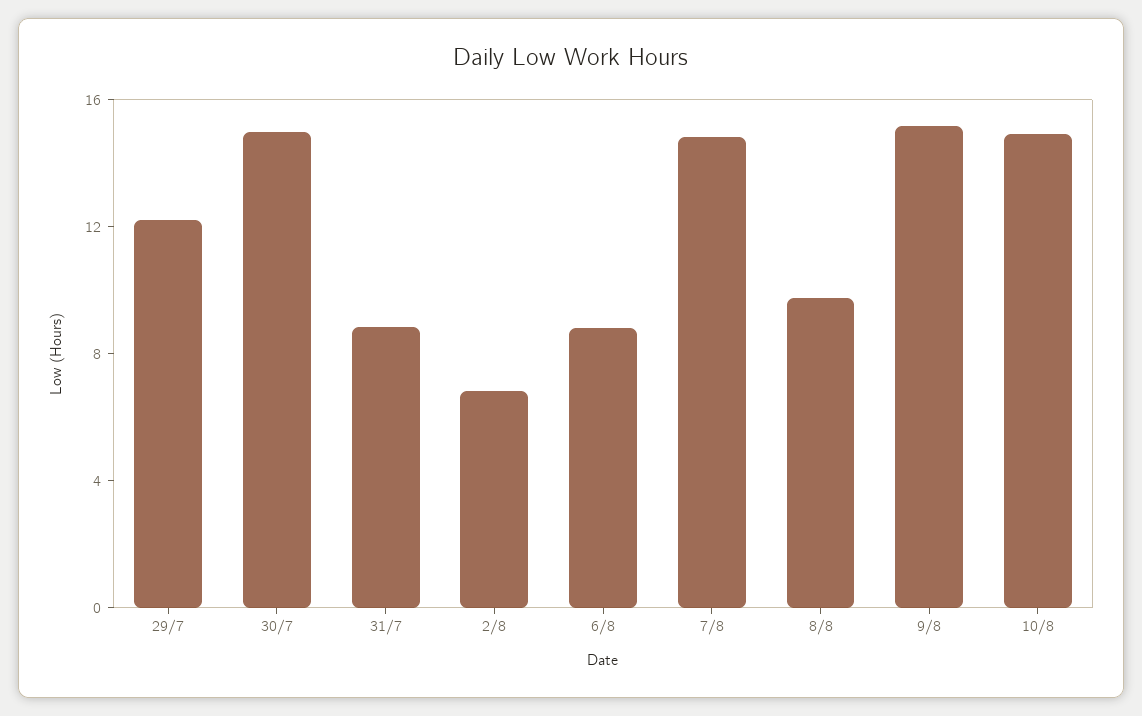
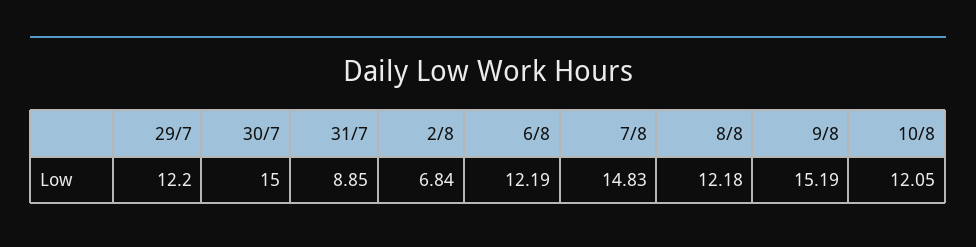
6/8: 9 -> 12.19
8/8: 10 -> 12.18
10/8: 15 -> 12.05

